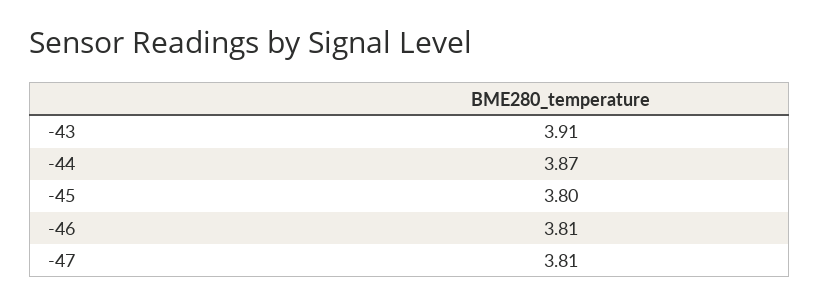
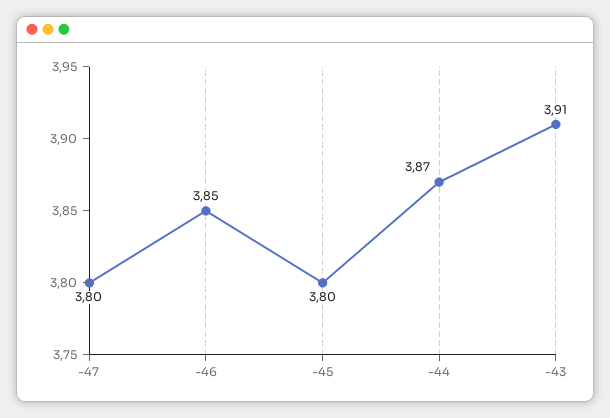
-46: 3.81 -> 3.85
-47: 3.81 -> 3.8

